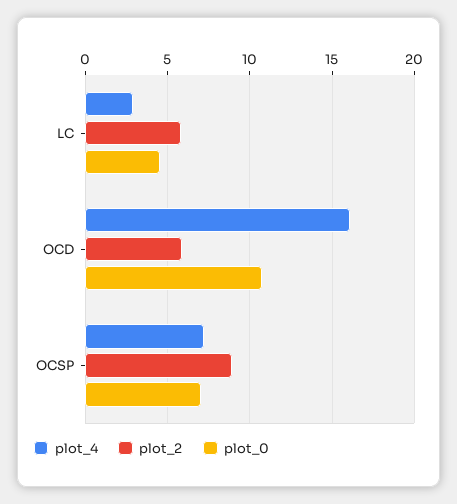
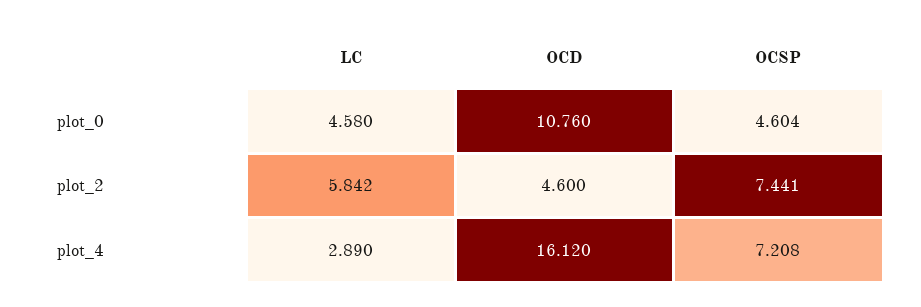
plot_2, OCD: 6 -> 4.6
plot_2, OCSP: 9 -> 7.441
plot_0, OCSP: 7 -> 4.604

